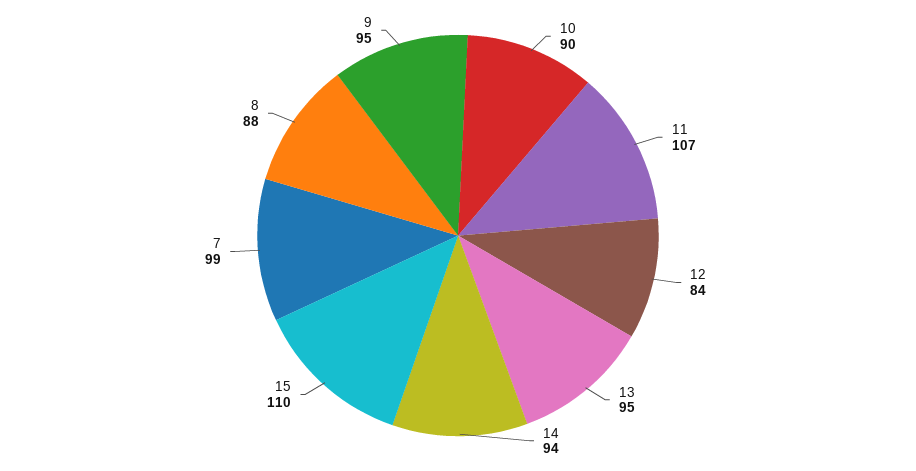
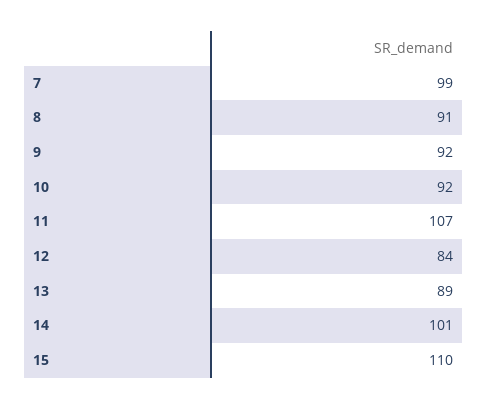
10: 90 -> 92
13: 95 -> 89
14: 94 -> 101
8: 88 -> 91
9: 95 -> 92

